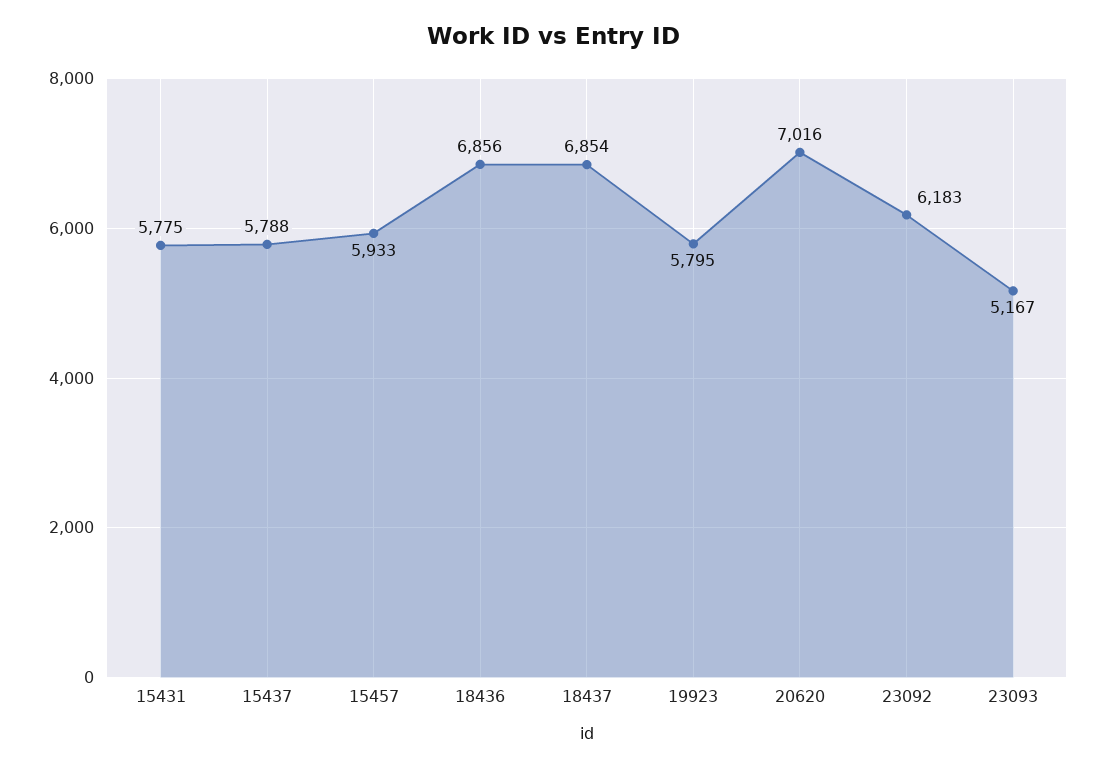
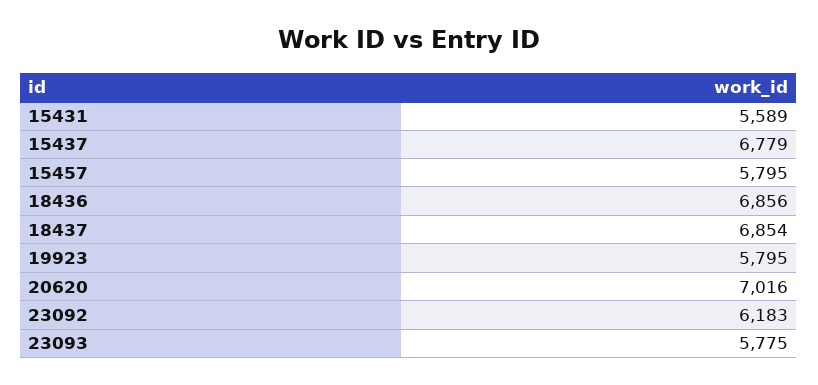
15431: 5775 -> 5589
15437: 5788 -> 6779
15457: 5933 -> 5795
23093: 5167 -> 5775

